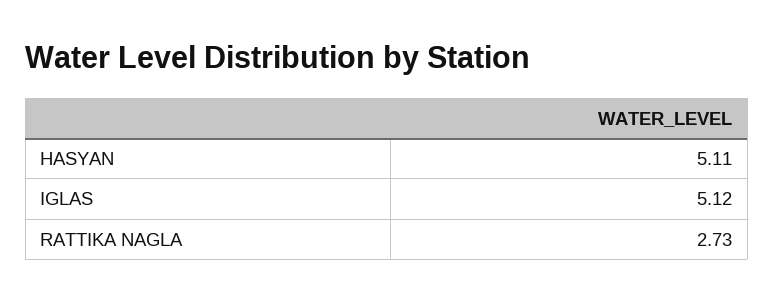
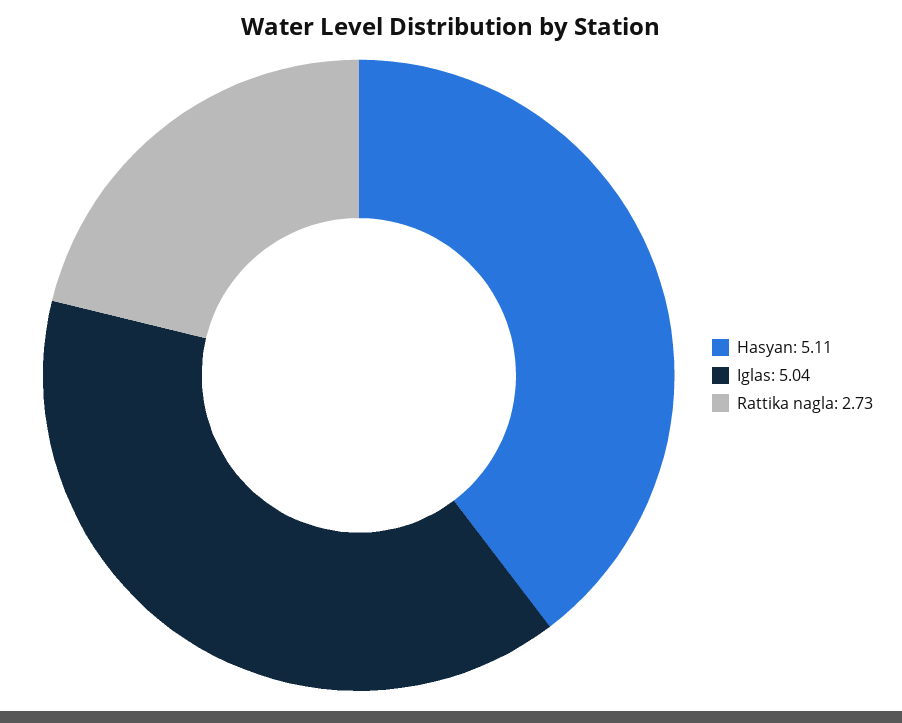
IGLAS: 5.12 -> 5.04

